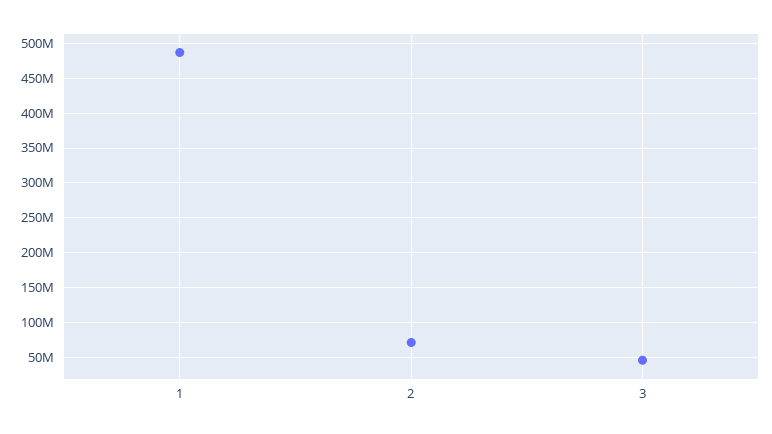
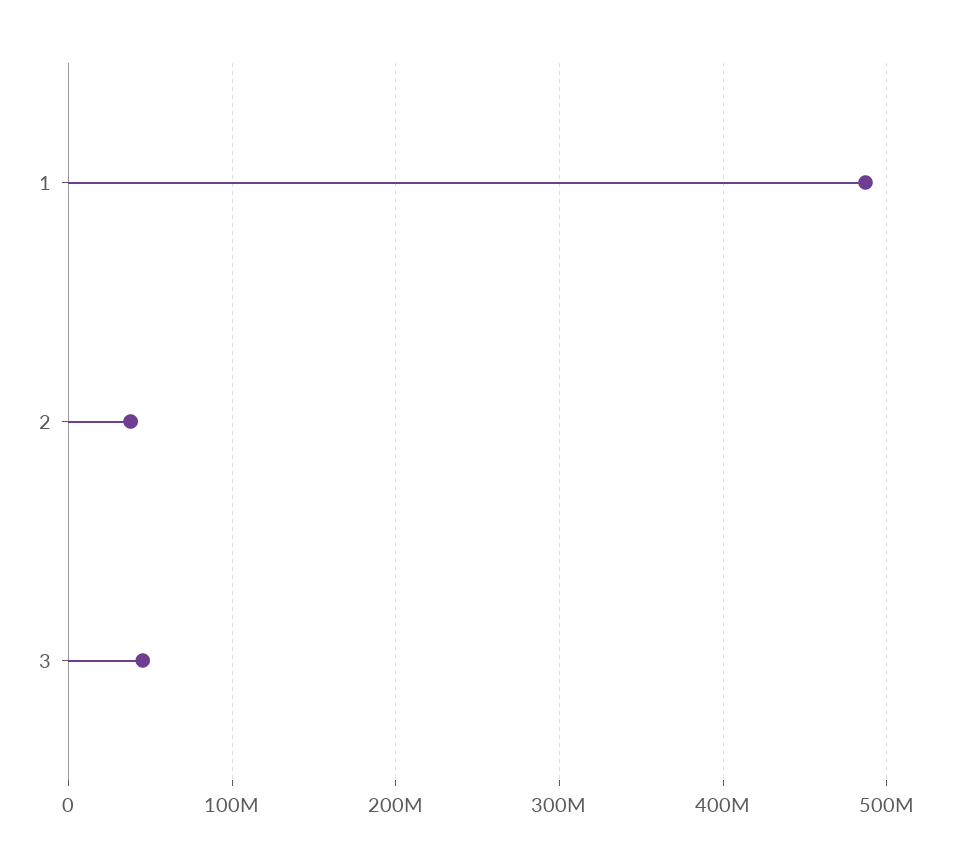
2: 70000000 -> 40000000

